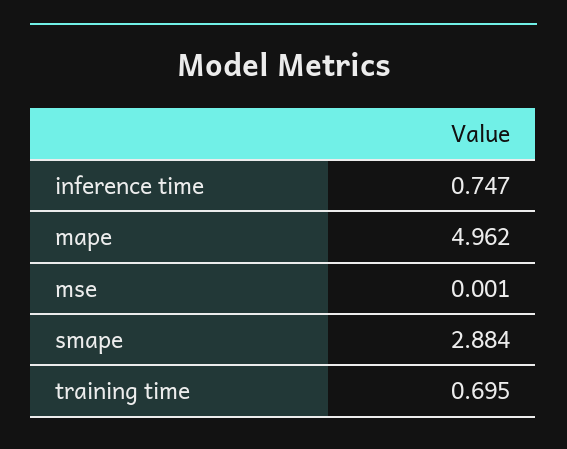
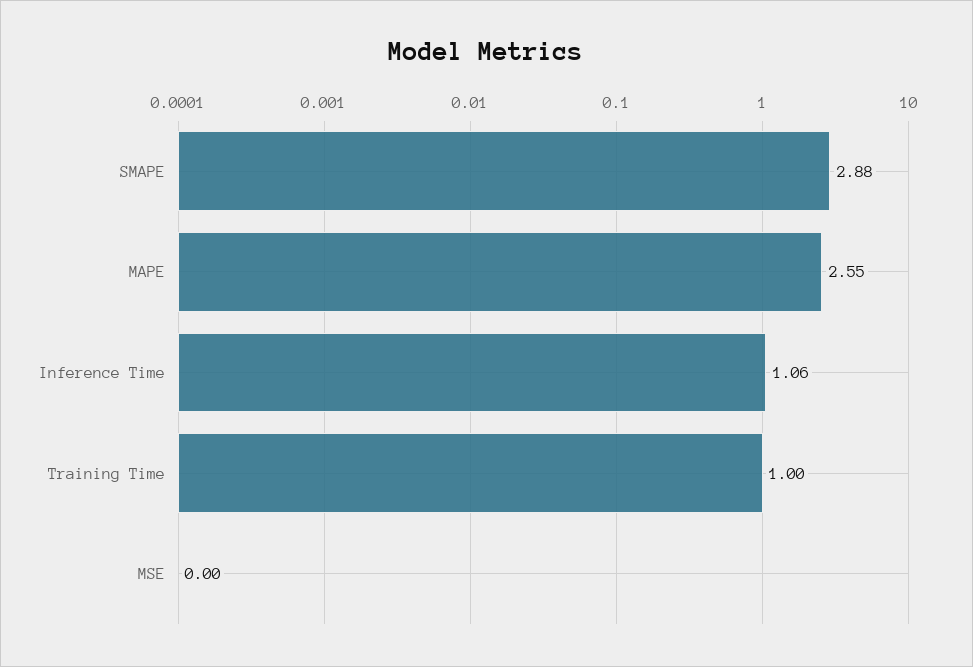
inference time: 0.747 -> 1.06
mape: 4.962 -> 2.55
training time: 0.695 -> 1

